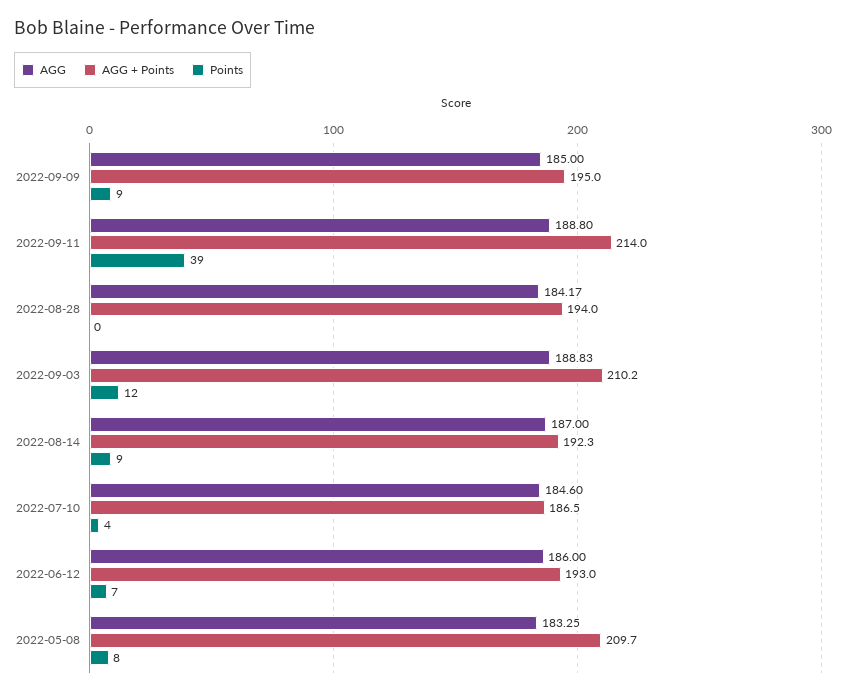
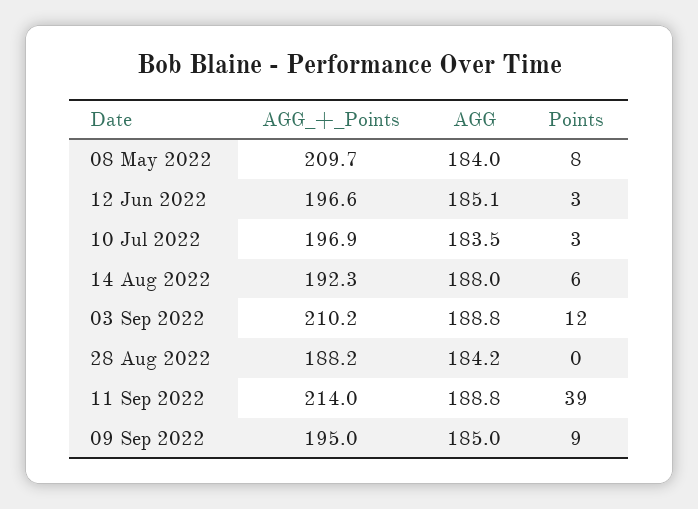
AGG + Points, 2022-08-28: 194 -> 188.2
AGG, 2022-08-14: 187 -> 188
Points, 2022-08-14: 9 -> 6
AGG, 2022-07-10: 184.6 -> 183.5
AGG + Points, 2022-07-10: 186.5 -> 196.9
Points, 2022-07-10: 4 -> 3
AGG, 2022-06-12: 186 -> 185.1
AGG + Points, 2022-06-12: 193 -> 196.6
Points, 2022-06-12: 7 -> 3
AGG, 2022-05-08: 183.25 -> 184

